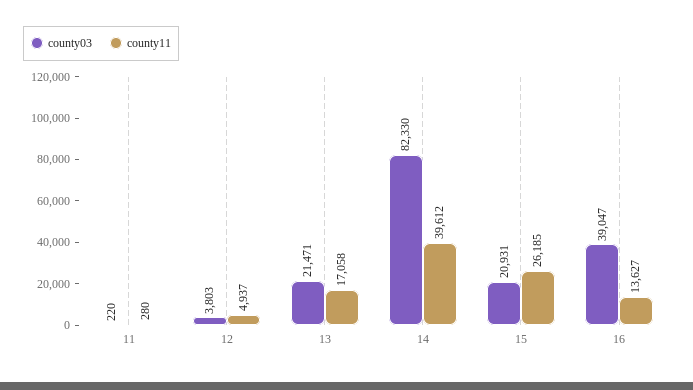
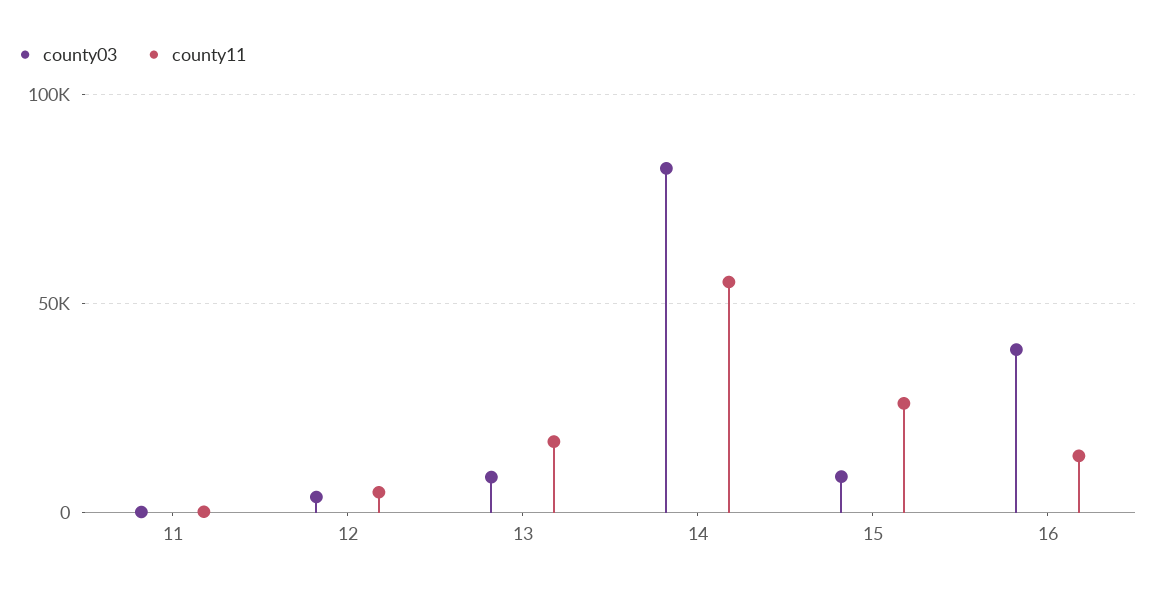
county03, 13: 21471 -> 10000
county11, 14: 39612 -> 55000
county03, 15: 20931 -> 10000

